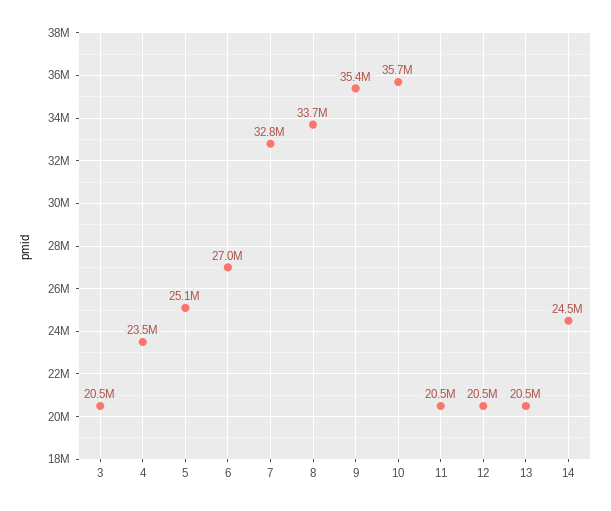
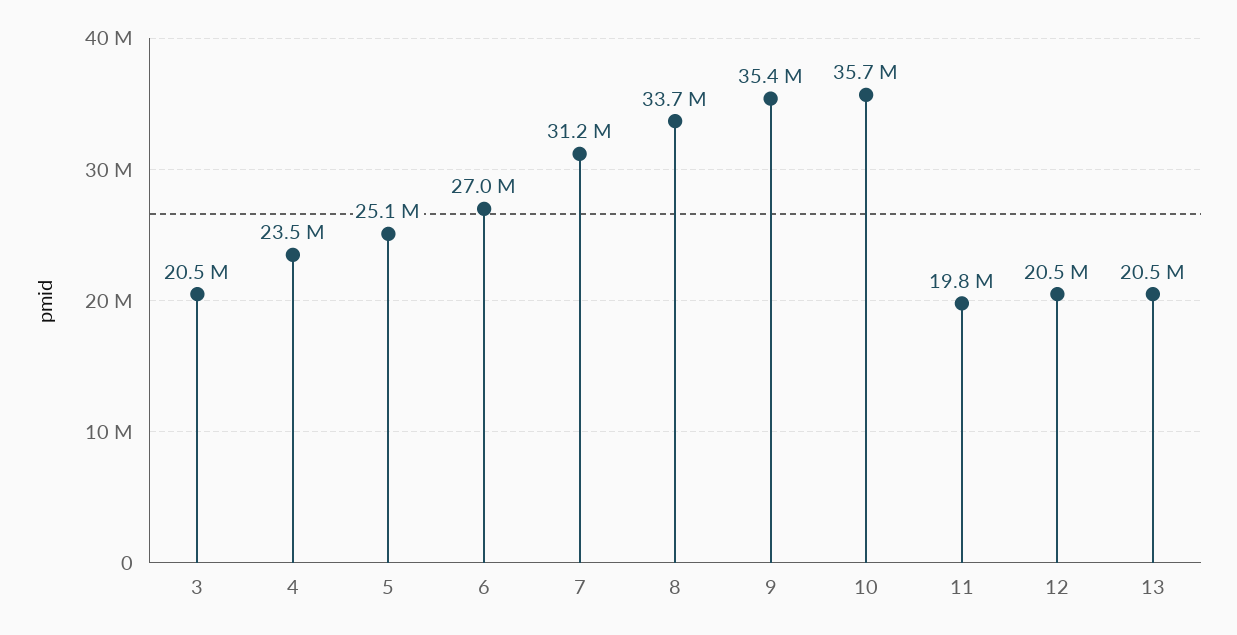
7: 32800000 -> 31200000
11: 20500000 -> 19800000
14: 24500000 -> none

